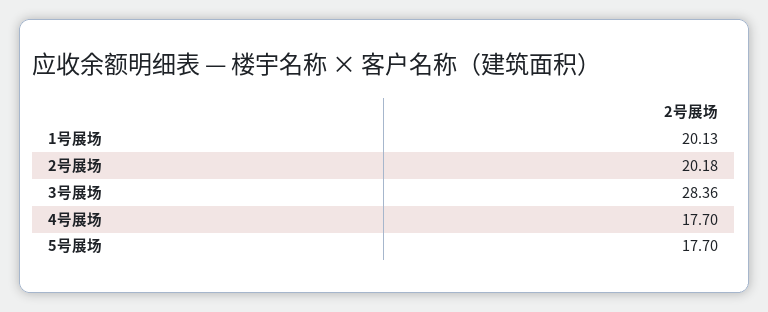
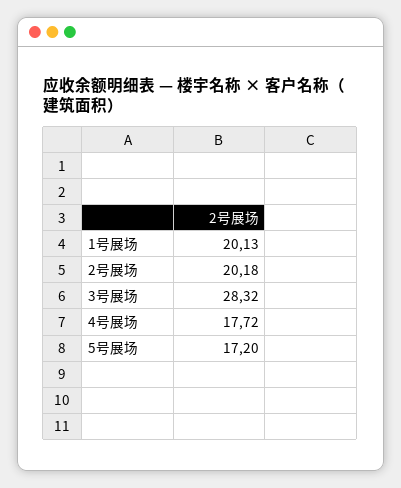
3号展场: 28.36 -> 28.32
4号展场: 17.7 -> 17.72
5号展场: 17.7 -> 17.2

